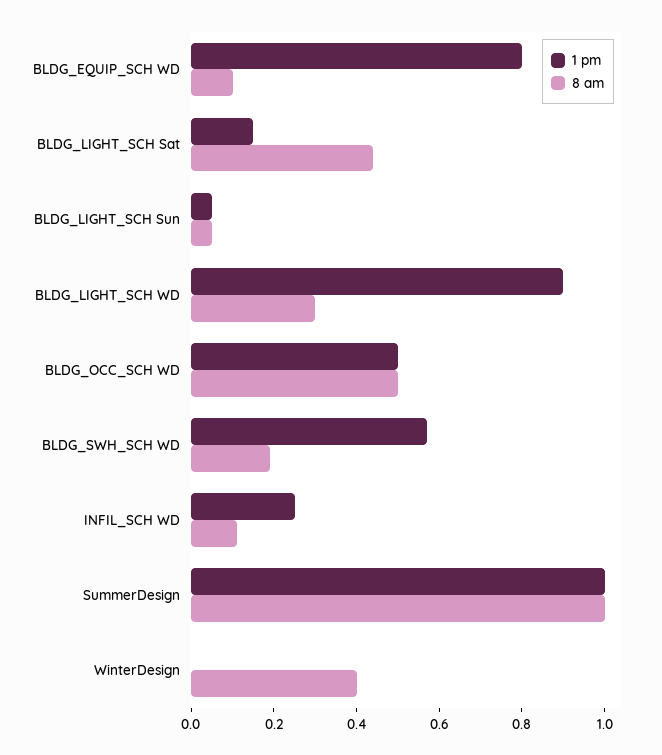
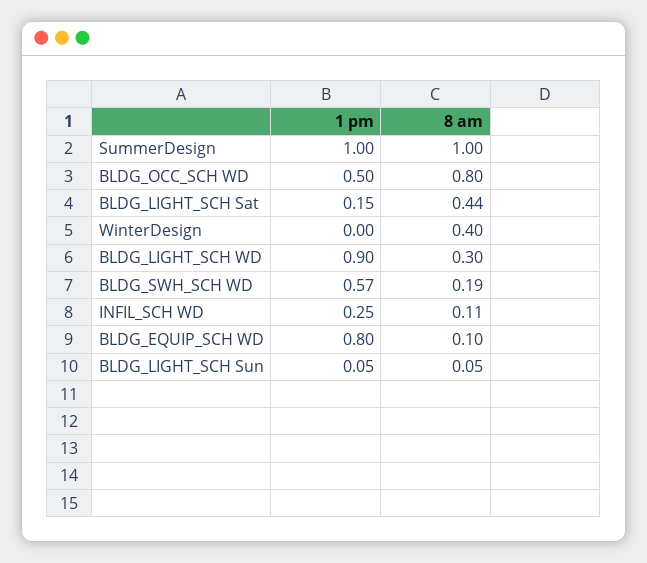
8 am, BLDG_OCC_SCH WD: 0.5 -> 0.8

